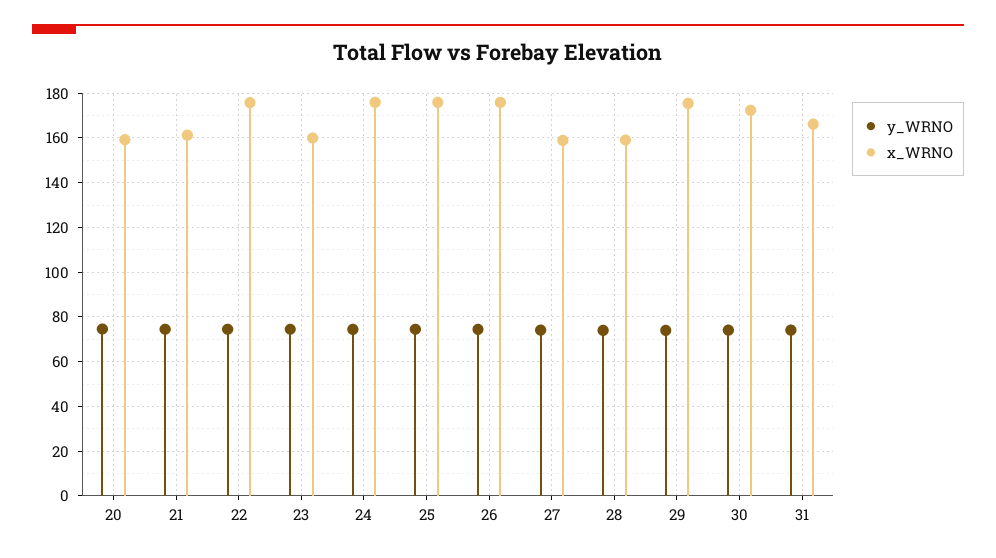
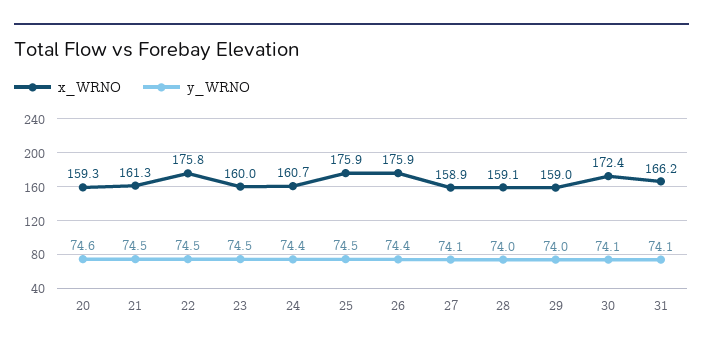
x_WRNO, 24: 175 -> 160.7
x_WRNO, 29: 175 -> 159

